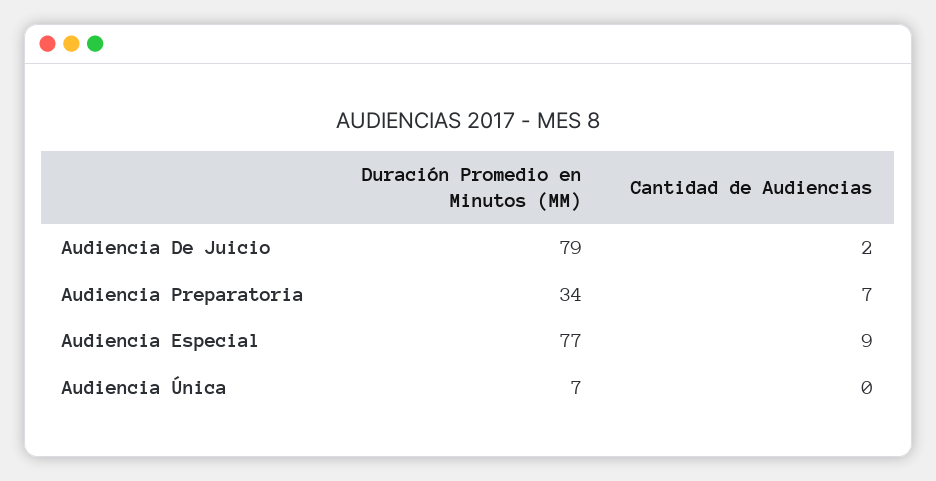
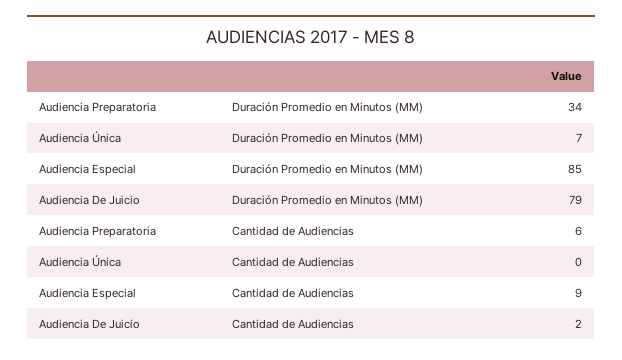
Cantidad de Audiencias, Audiencia Preparatoria: 7 -> 6
Duración Promedio en Minutos (MM), Audiencia Especial: 77 -> 85

